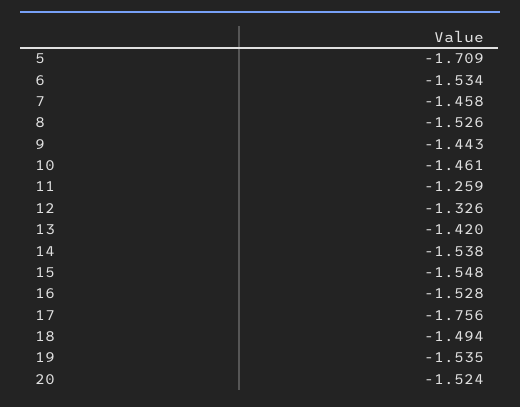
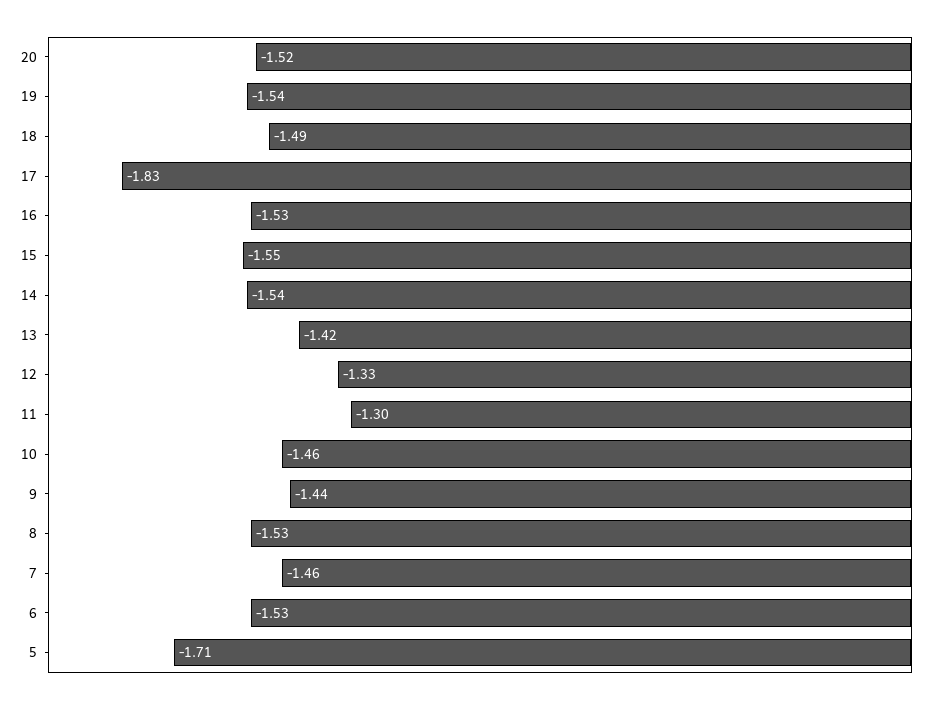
11: -1.259 -> -1.3
17: -1.756 -> -1.83

